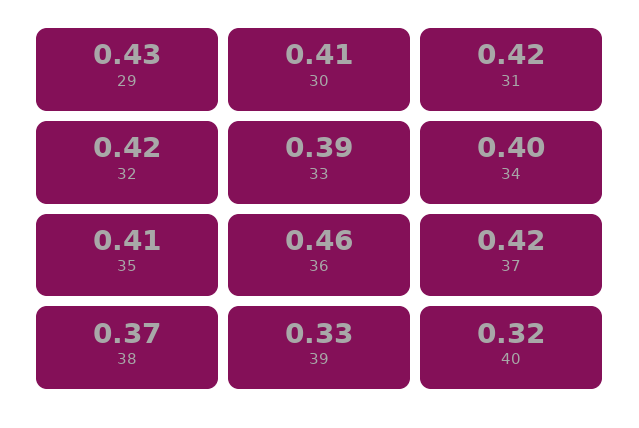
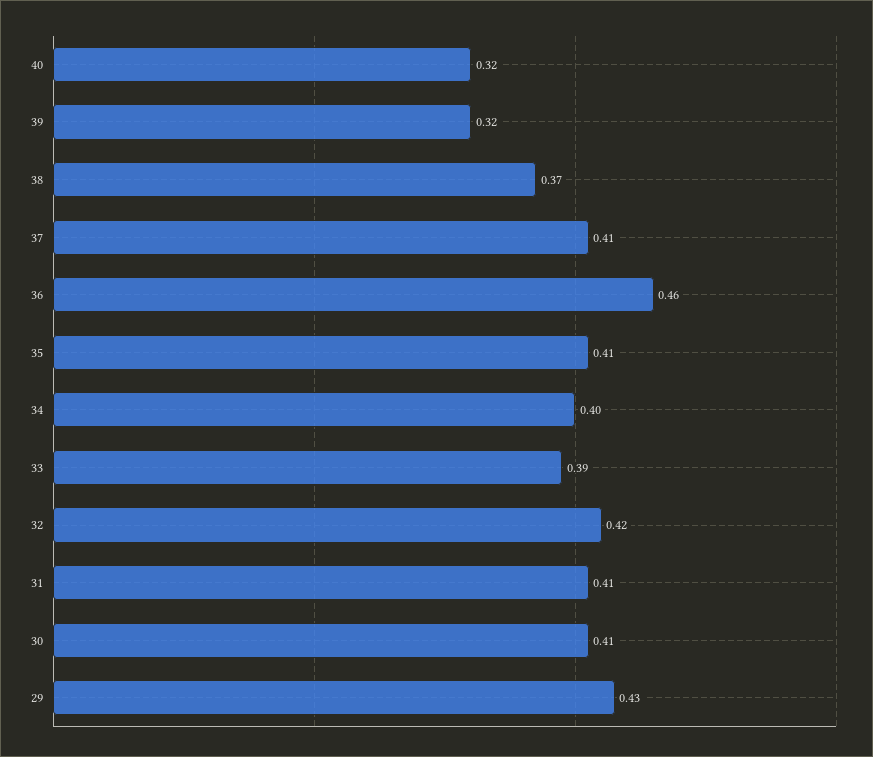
31: 0.42 -> 0.41
37: 0.42 -> 0.41
39: 0.33 -> 0.32

